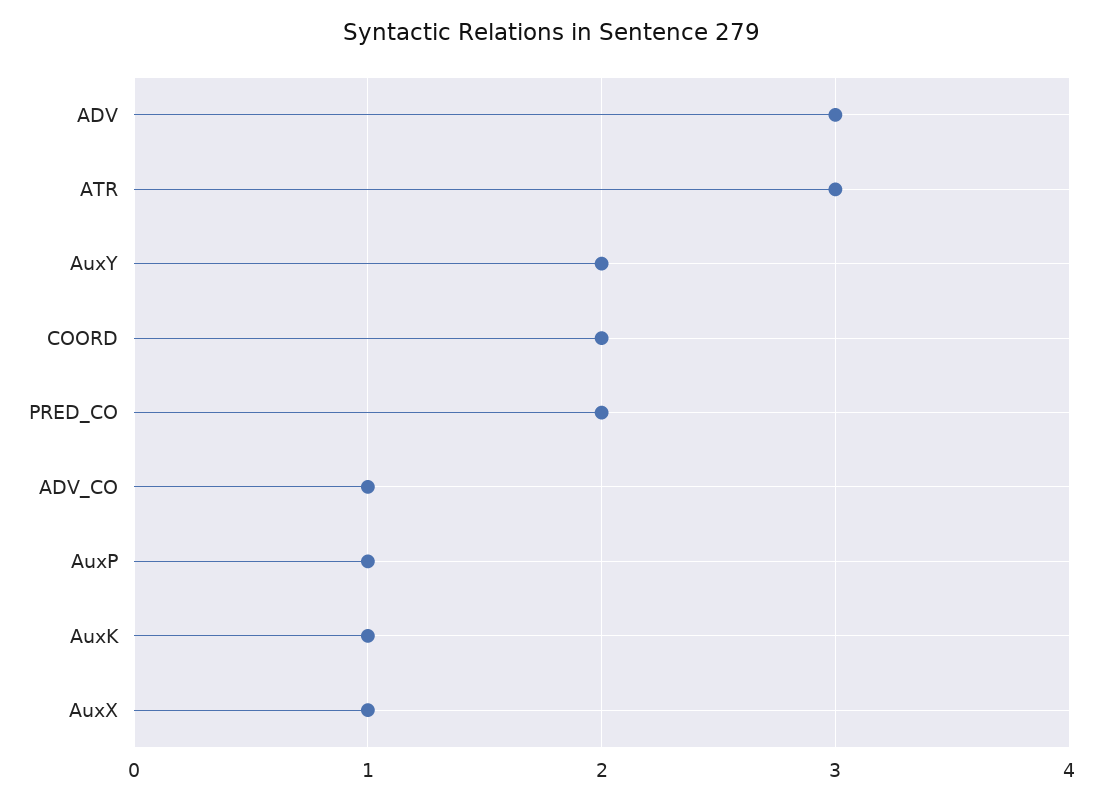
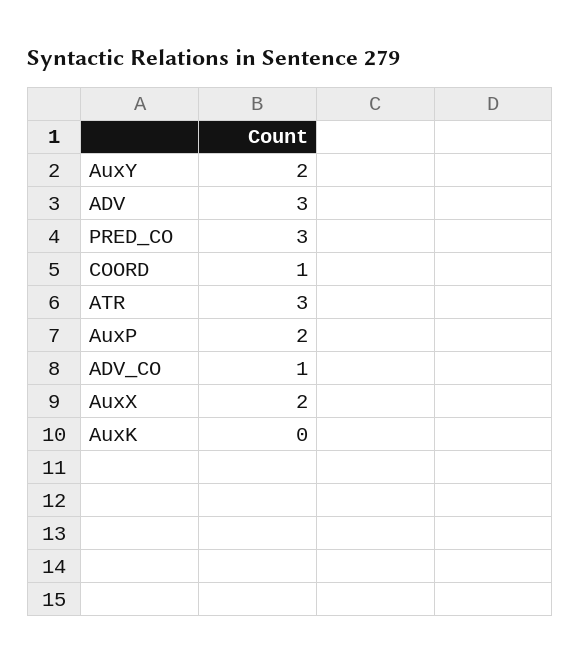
COORD: 2 -> 1
PRED_CO: 2 -> 3
AuxP: 1 -> 2
AuxK: 1 -> 0
AuxX: 1 -> 2

